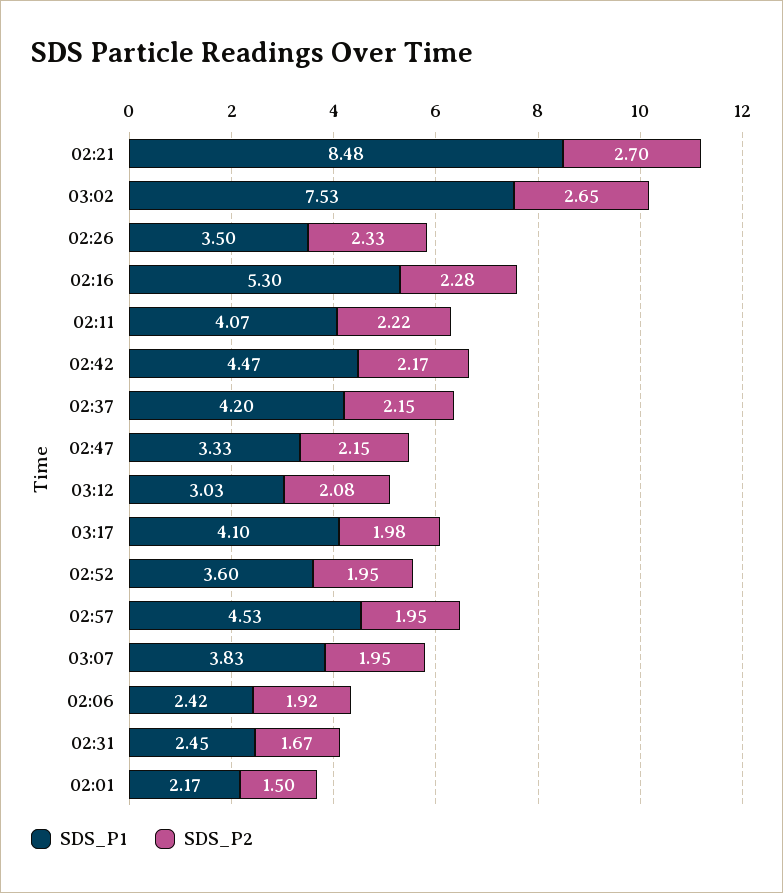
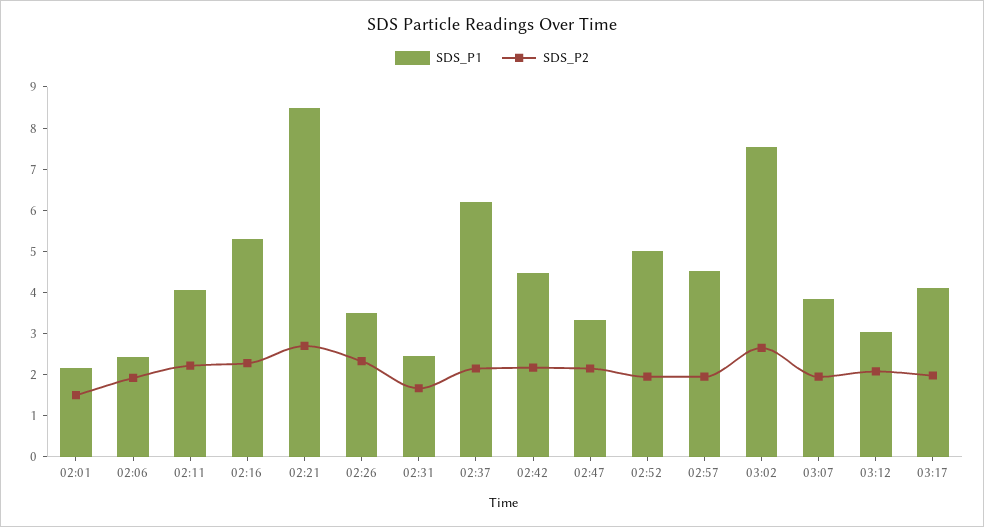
SDS_P1, 02:37: 4.2 -> 6.2
SDS_P1, 02:52: 3.6 -> 5

